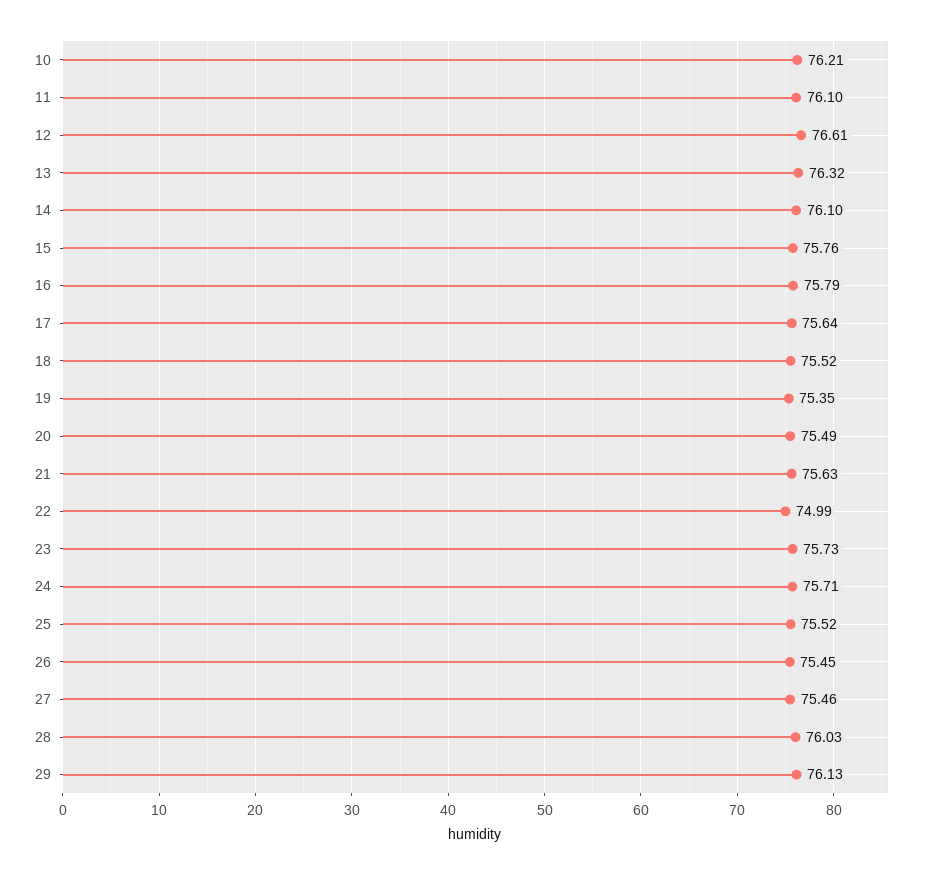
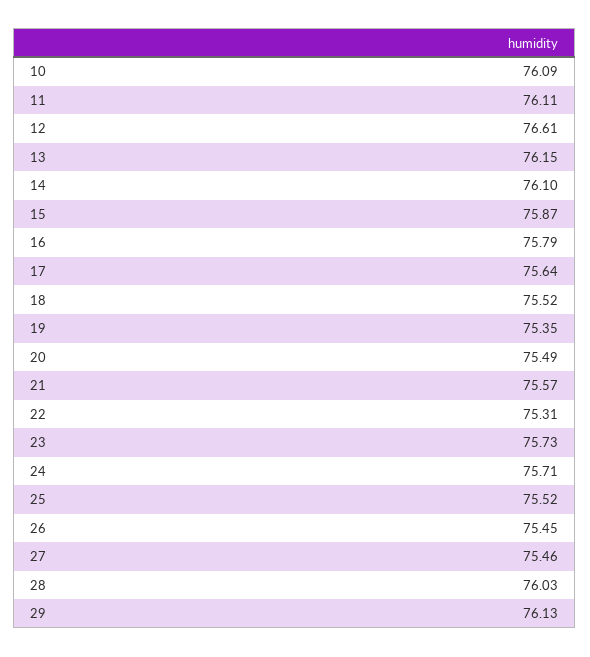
10: 76.21 -> 76.09
11: 76.1 -> 76.11
13: 76.32 -> 76.15
15: 75.76 -> 75.87
21: 75.63 -> 75.57
22: 74.99 -> 75.31

